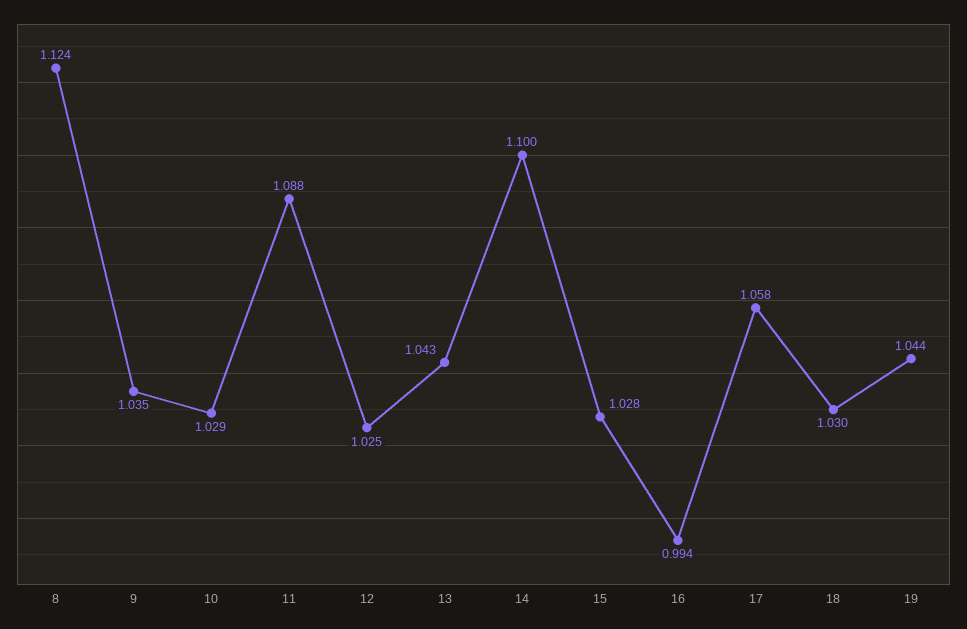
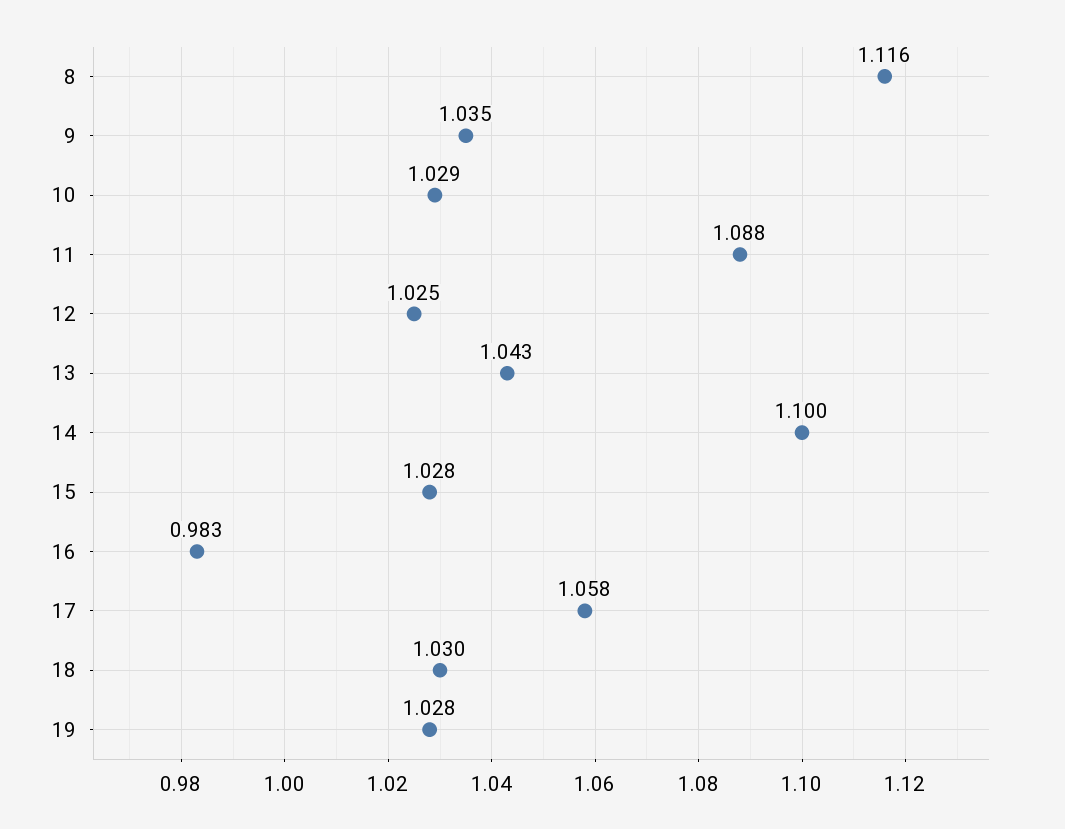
8: 1.124 -> 1.116
16: 0.994 -> 0.983
19: 1.044 -> 1.028

